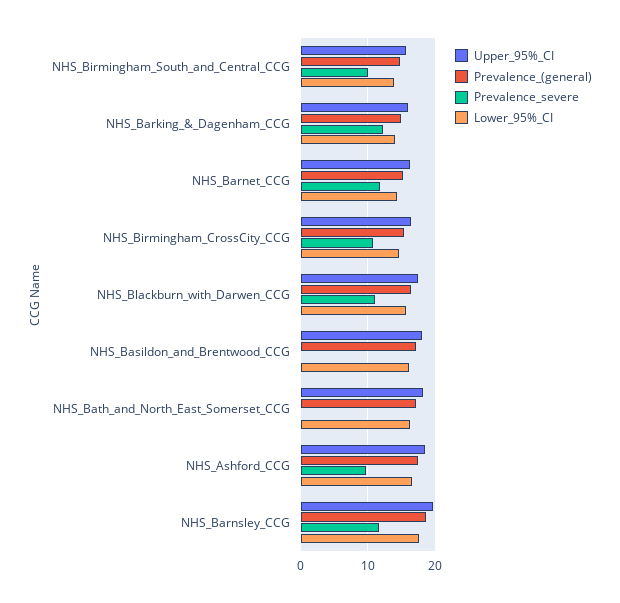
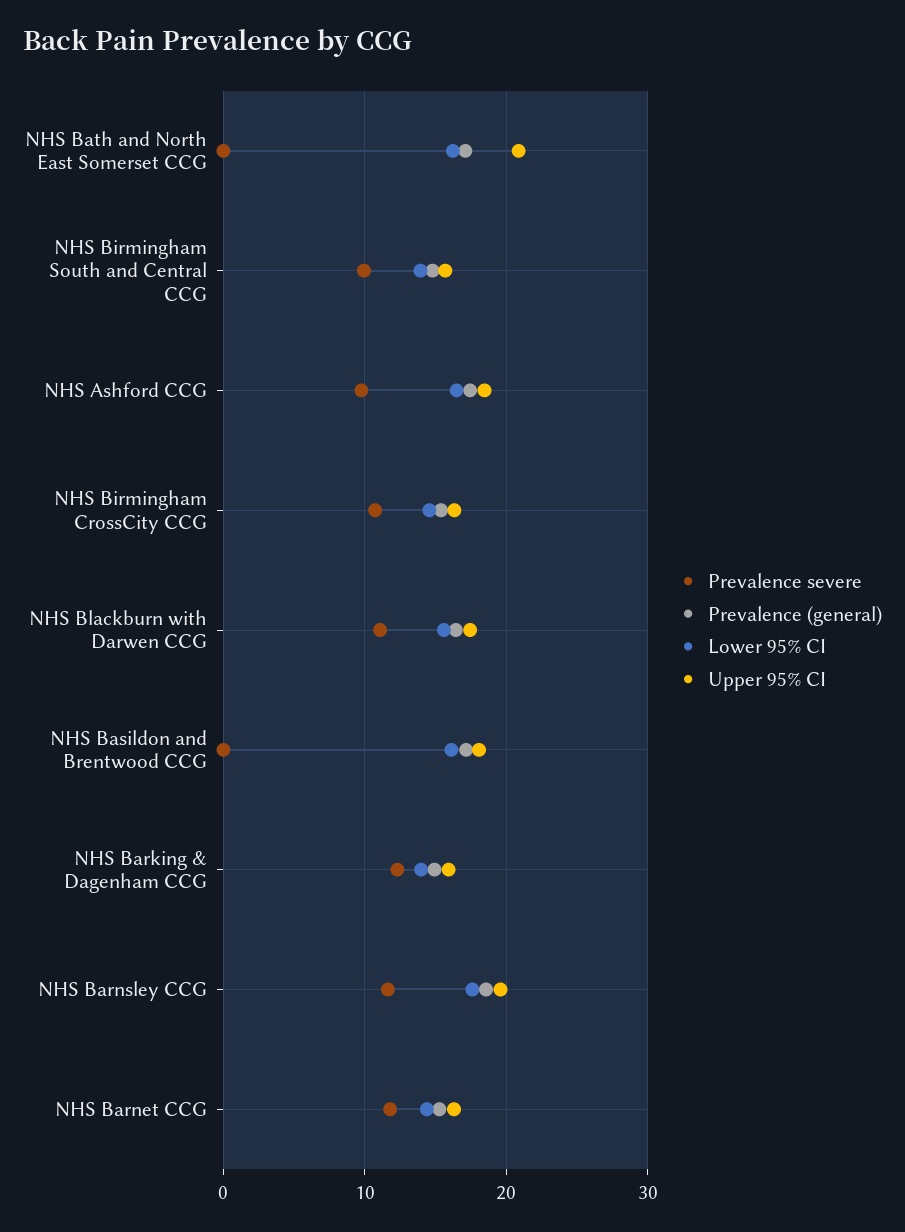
Upper_95%_CI, NHS_Bath_and_North_East_Somerset_CCG: 18 -> 21

